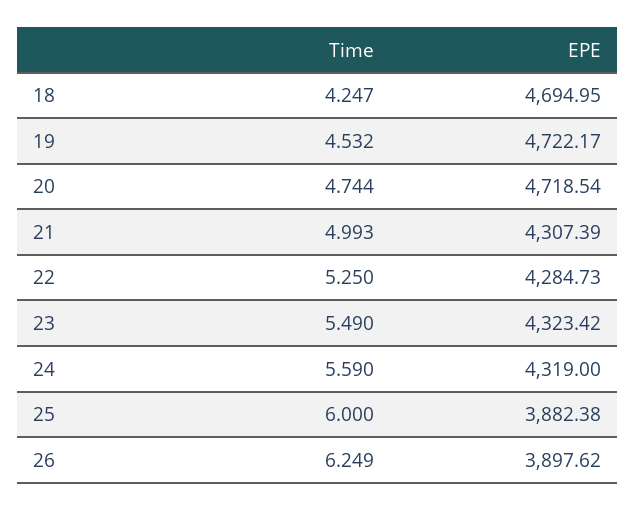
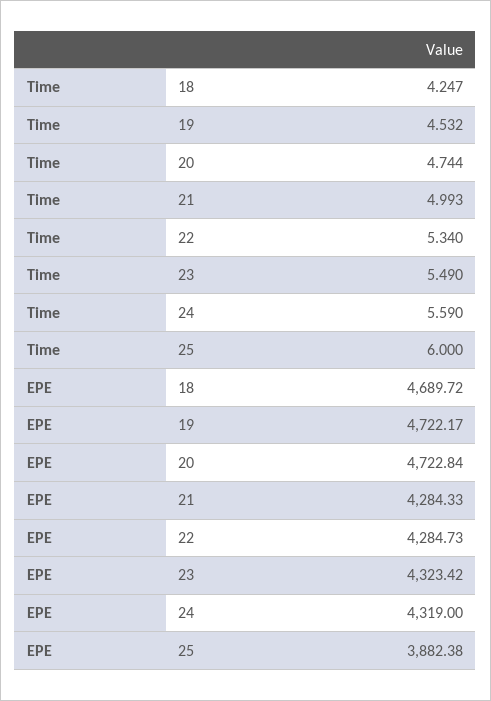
EPE, 18: 4694.95 -> 4689.72
EPE, 20: 4718.54 -> 4722.84
EPE, 21: 4307.39 -> 4284.33
Time, 22: 5.25 -> 5.34
Time, 26: 6.249 -> none
EPE, 26: 3897.62 -> none

